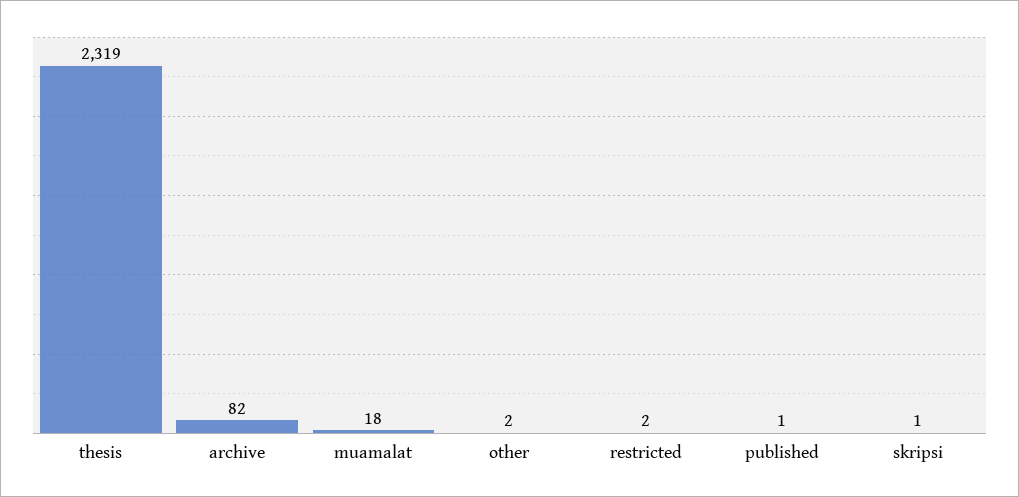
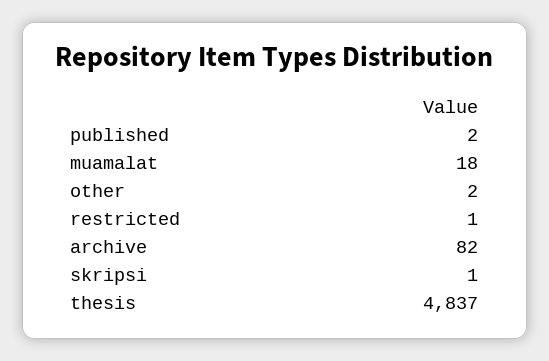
thesis: 2319 -> 4837
restricted: 2 -> 1
published: 1 -> 2

